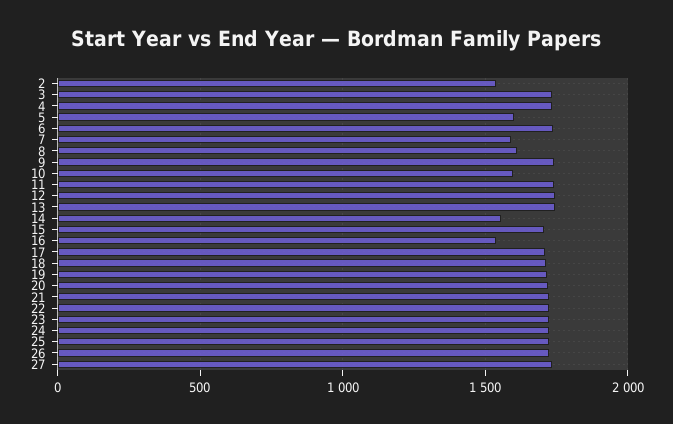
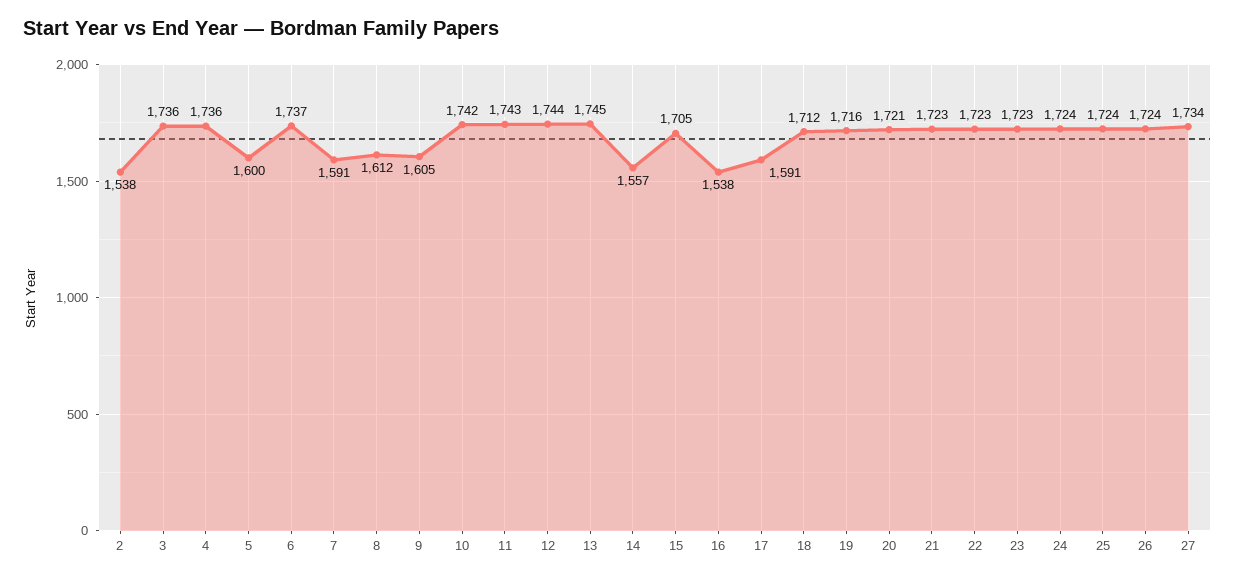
9: 1750 -> 1605
10: 1600 -> 1742
17: 1700 -> 1591

